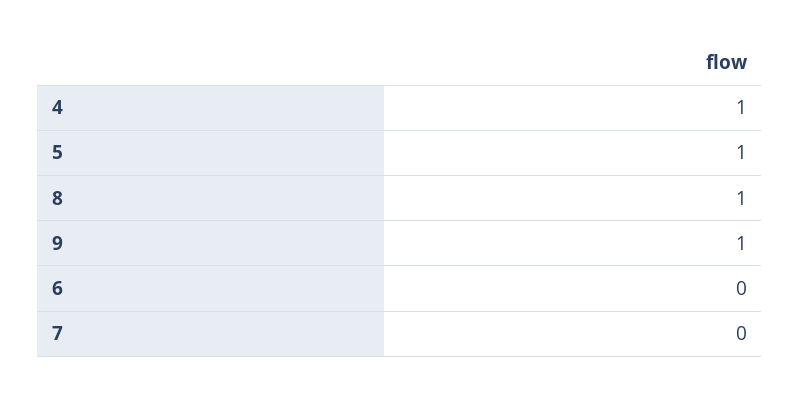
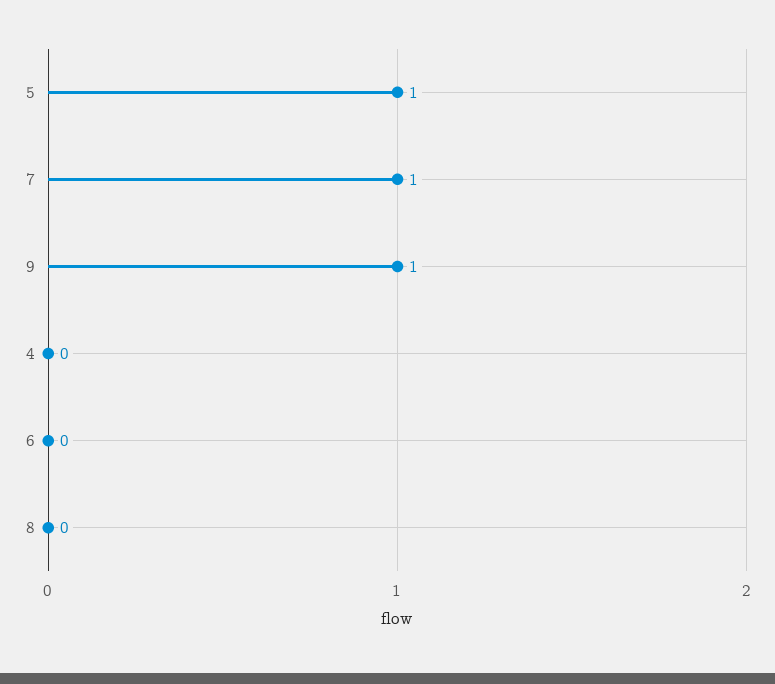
4: 1 -> 0
8: 1 -> 0
7: 0 -> 1

